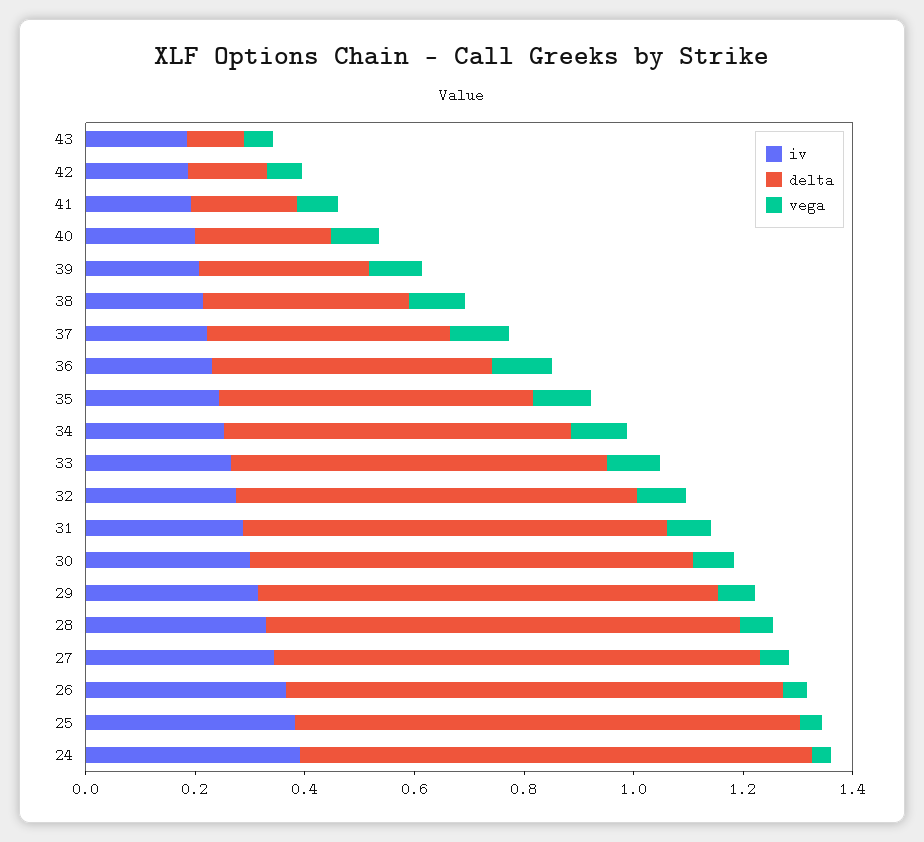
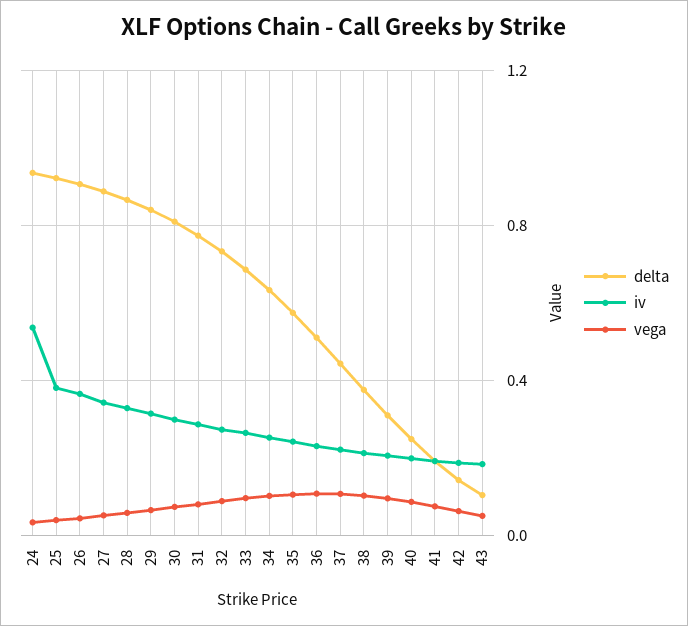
iv, 24: 0.4 -> 0.55

